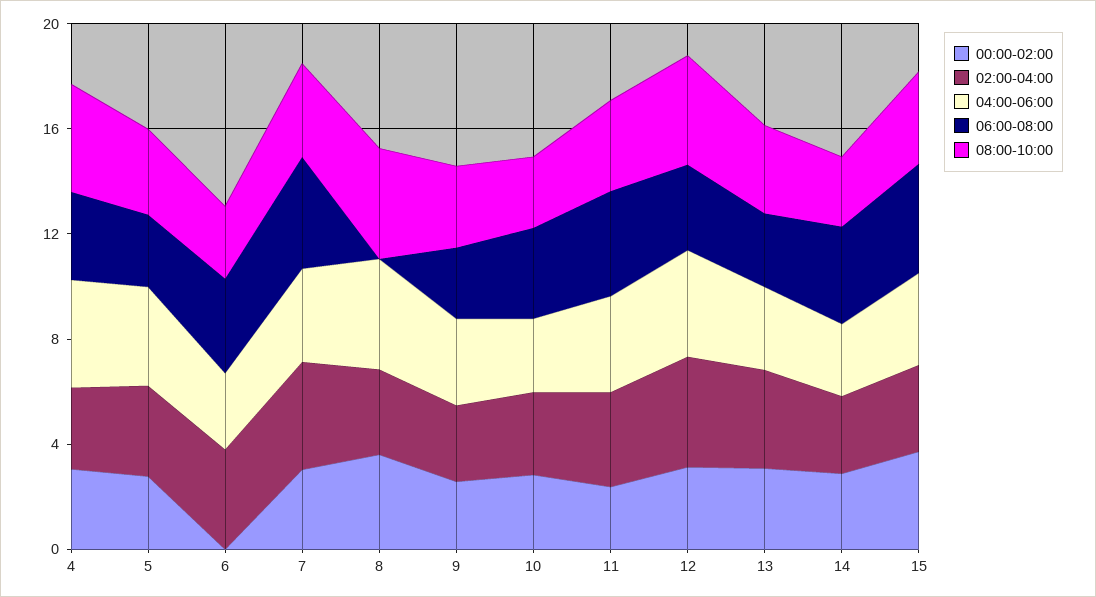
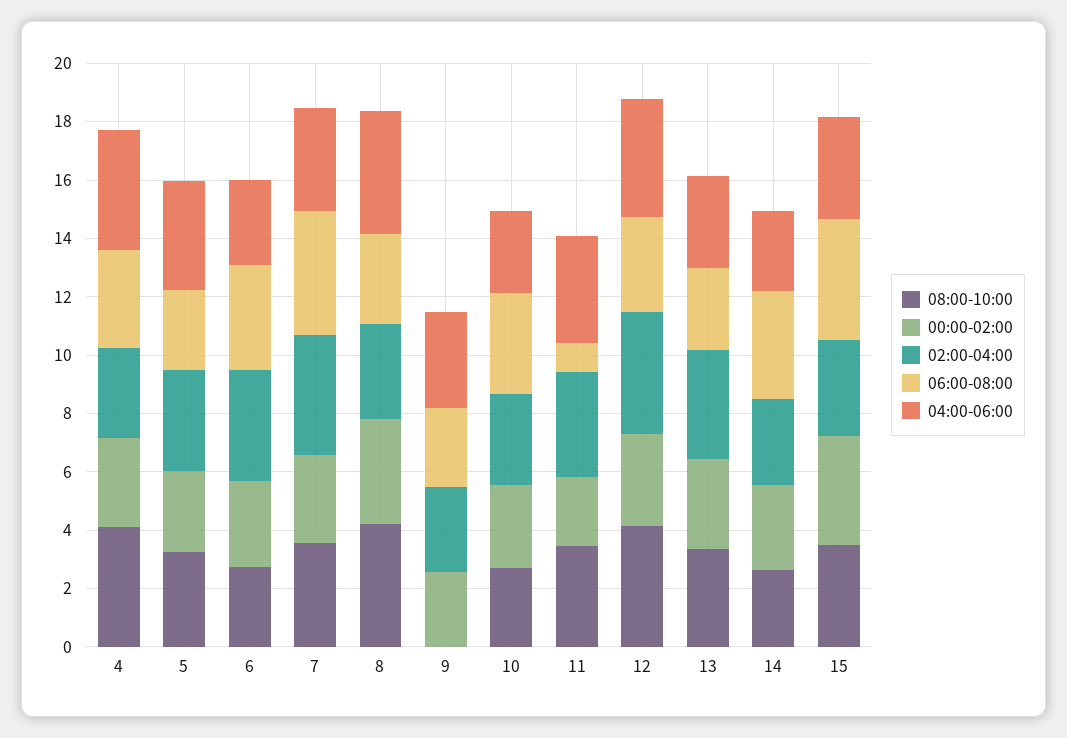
00:00-02:00, 6: 0 -> 3
06:00-08:00, 8: 0 -> 3
08:00-10:00, 9: 3 -> 0
06:00-08:00, 11: 4 -> 1

